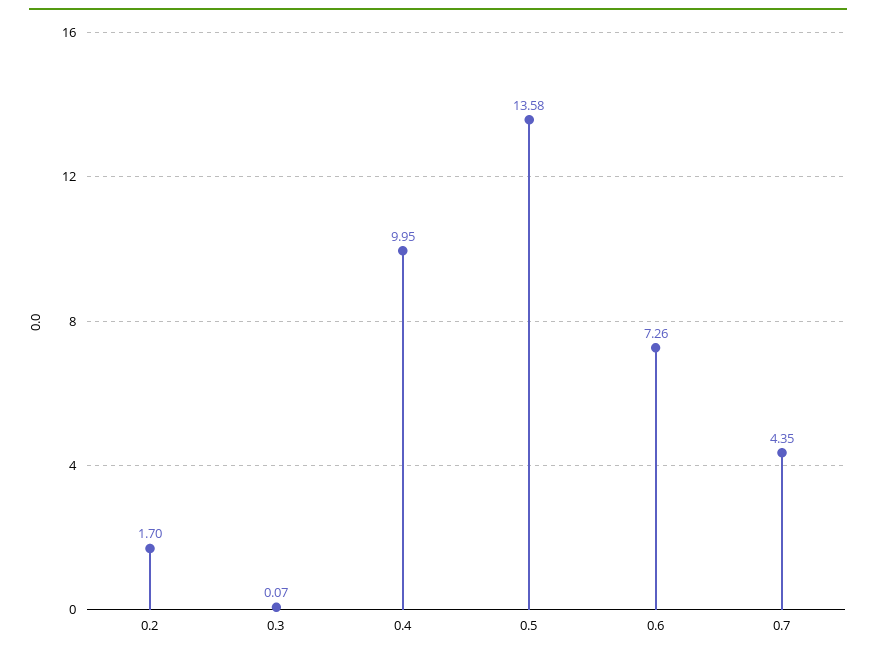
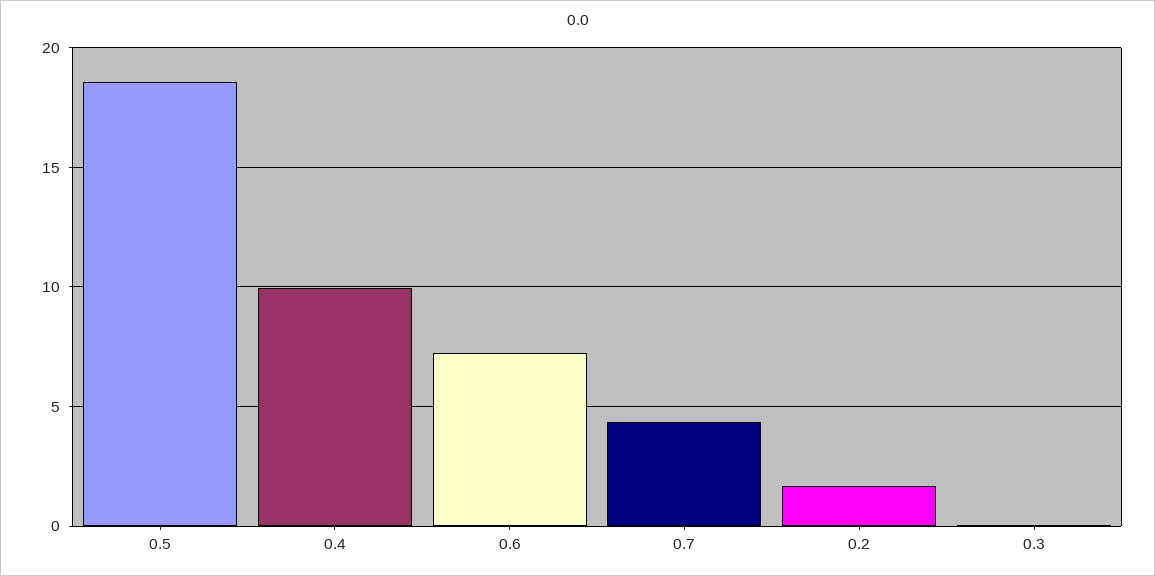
0.5: 13.58 -> 18.5

